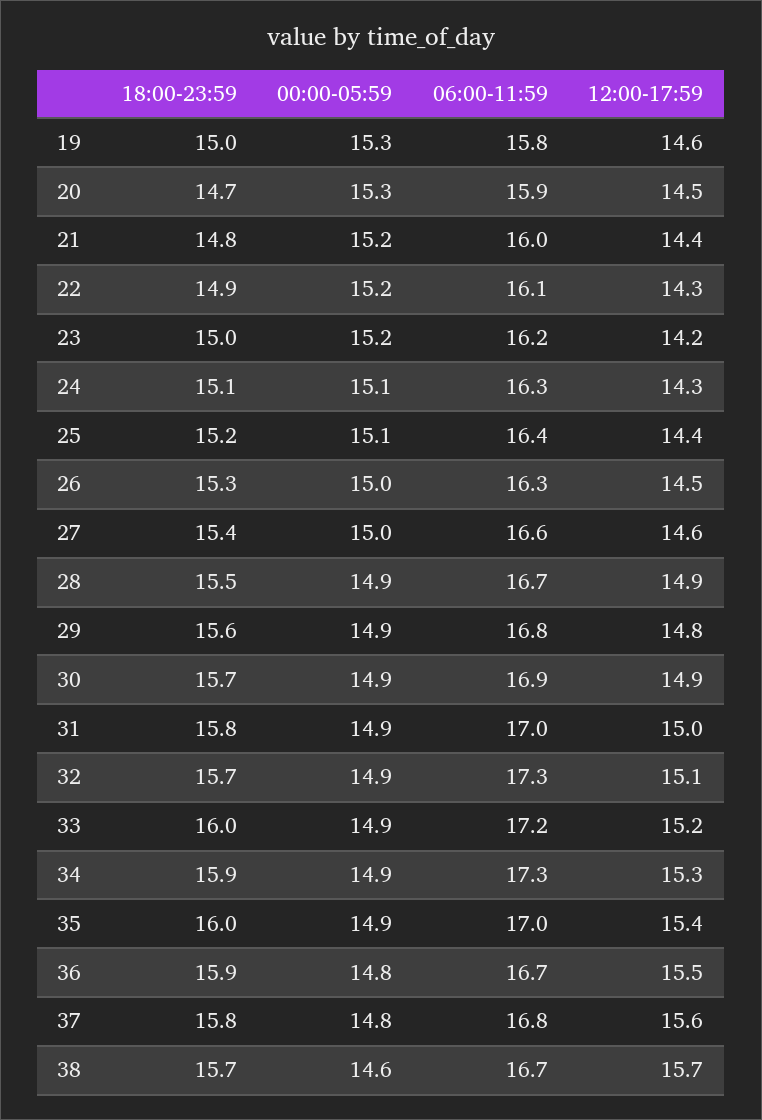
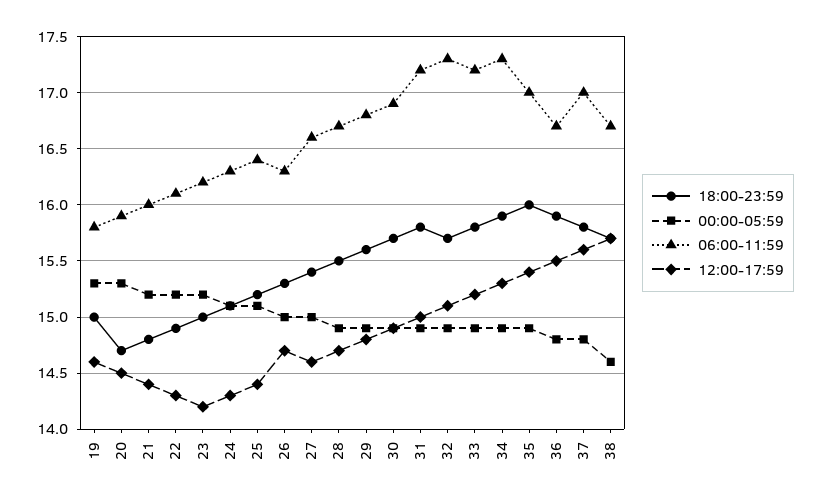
12:00-17:59, 26: 14.5 -> 14.7
12:00-17:59, 28: 14.9 -> 14.7
06:00-11:59, 31: 17 -> 17.2
18:00-23:59, 33: 16 -> 15.8
06:00-11:59, 37: 16.8 -> 17

